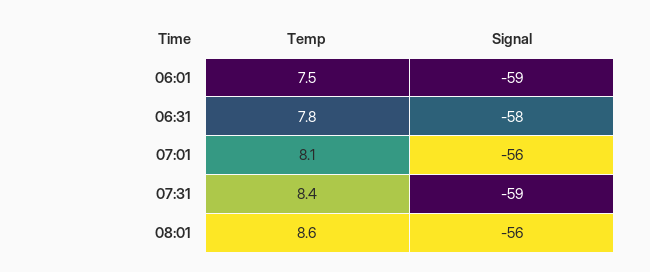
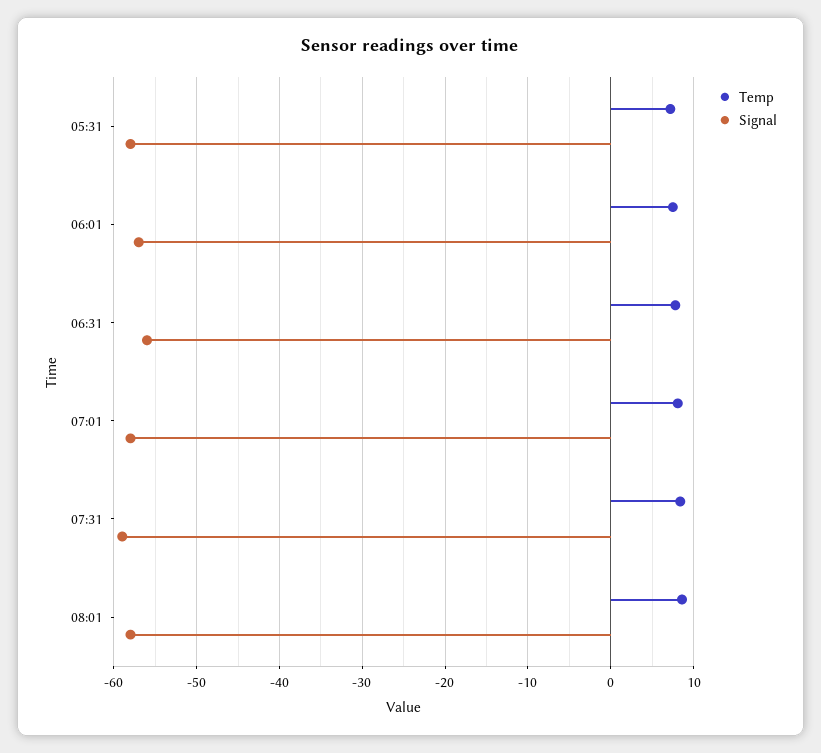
Signal, 06:01: -59 -> -57
Signal, 06:31: -58 -> -56
Signal, 07:01: -56 -> -58
Signal, 08:01: -56 -> -58
Temp, 05:31: none -> 7
Signal, 05:31: none -> -58

